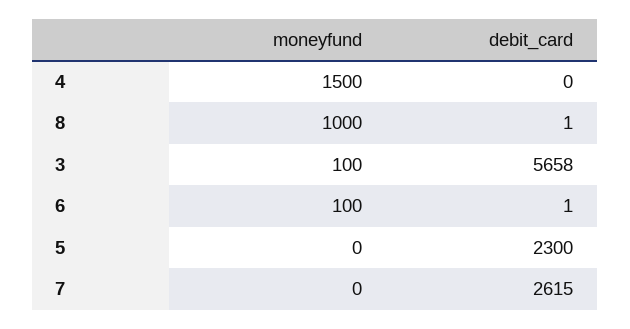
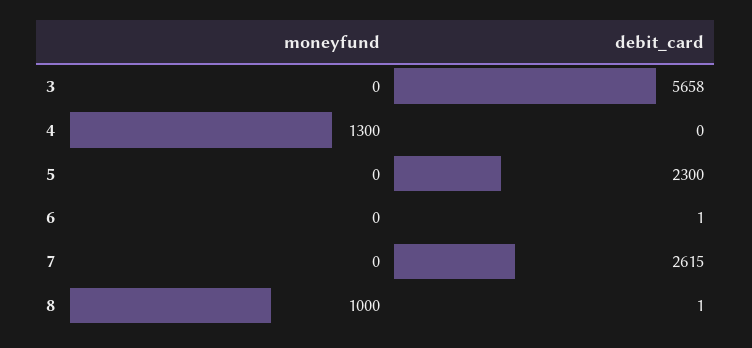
moneyfund, 4: 1500 -> 1300
moneyfund, 3: 100 -> 0
moneyfund, 6: 100 -> 0

